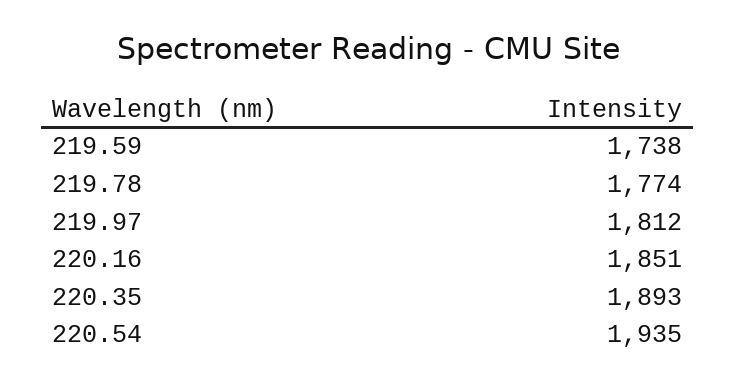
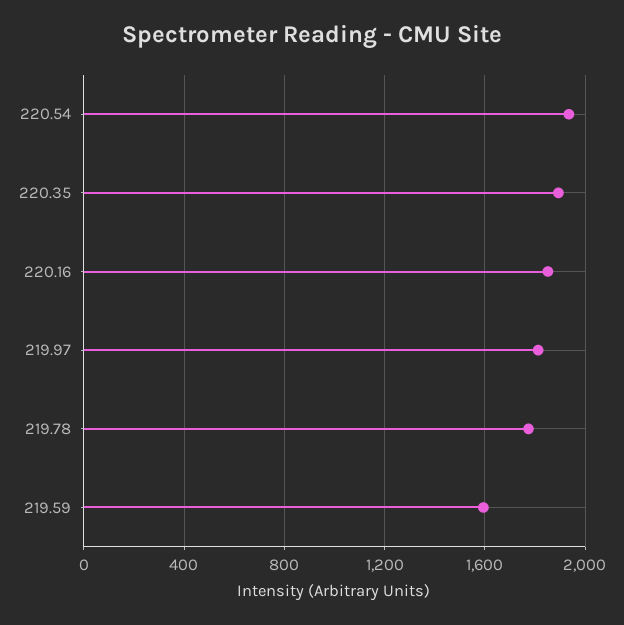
219.59: 1738 -> 1600

